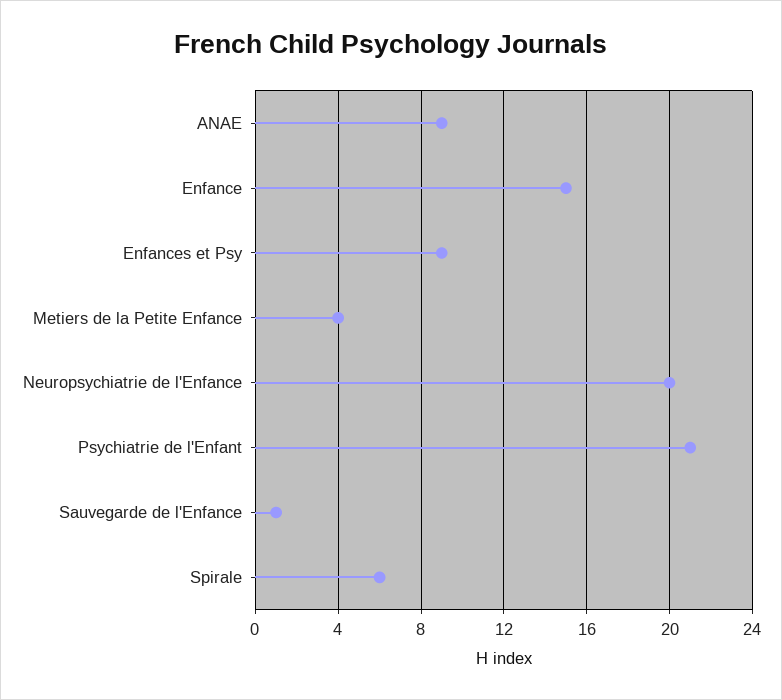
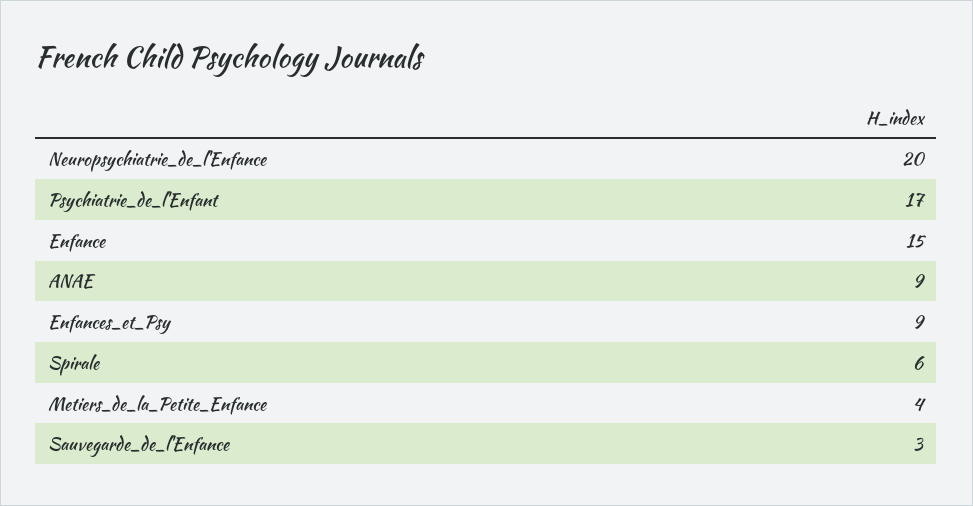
Psychiatrie de l'Enfant: 21 -> 17
Sauvegarde de l'Enfance: 1 -> 3

